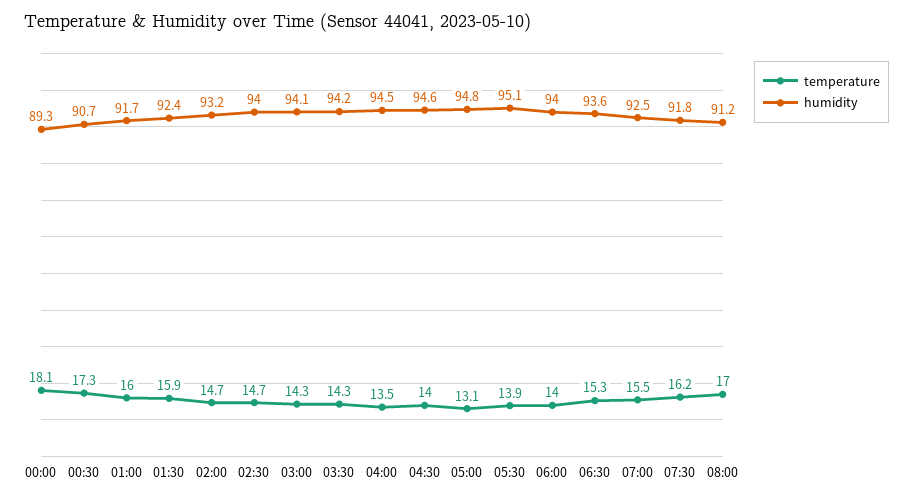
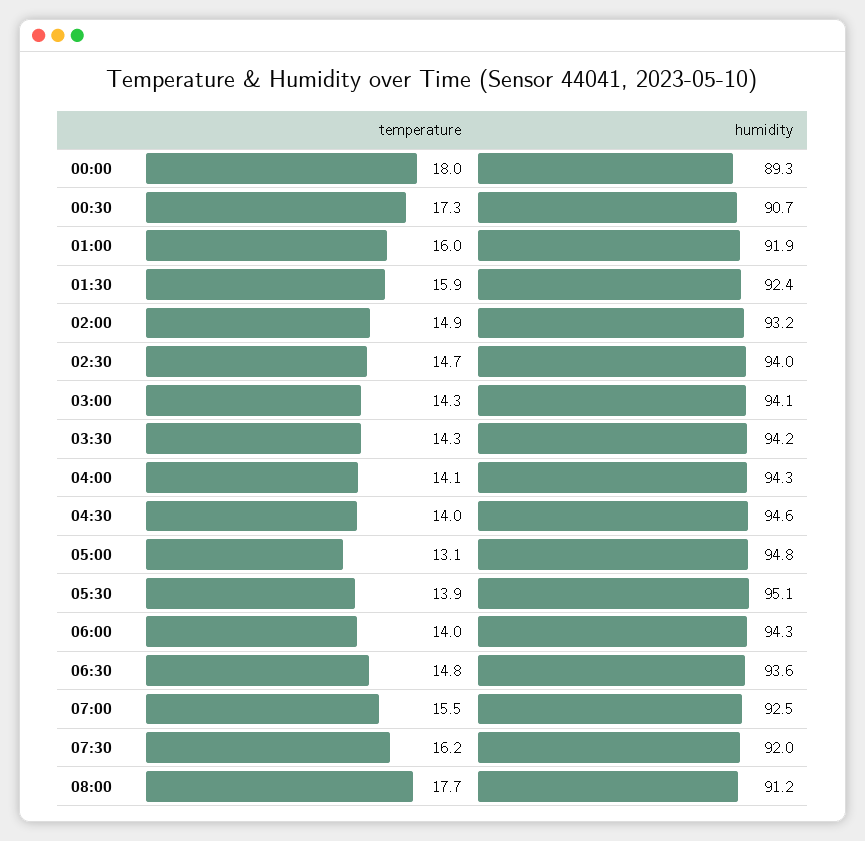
temperature, 00:00: 18.1 -> 18
humidity, 01:00: 91.7 -> 91.9
temperature, 02:00: 14.7 -> 14.9
temperature, 04:00: 13.5 -> 14.1
humidity, 04:00: 94.5 -> 94.3
humidity, 06:00: 94 -> 94.3
temperature, 06:30: 15.3 -> 14.8
humidity, 07:30: 91.8 -> 92
temperature, 08:00: 17 -> 17.7

